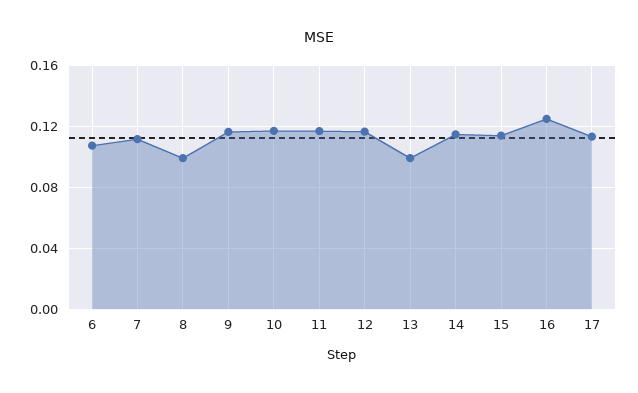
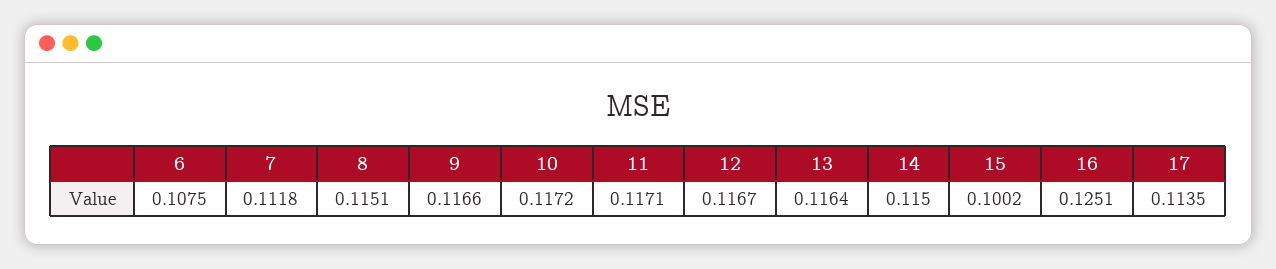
8: 0.1 -> 0.1151
13: 0.1 -> 0.1164
15: 0.115 -> 0.1002

